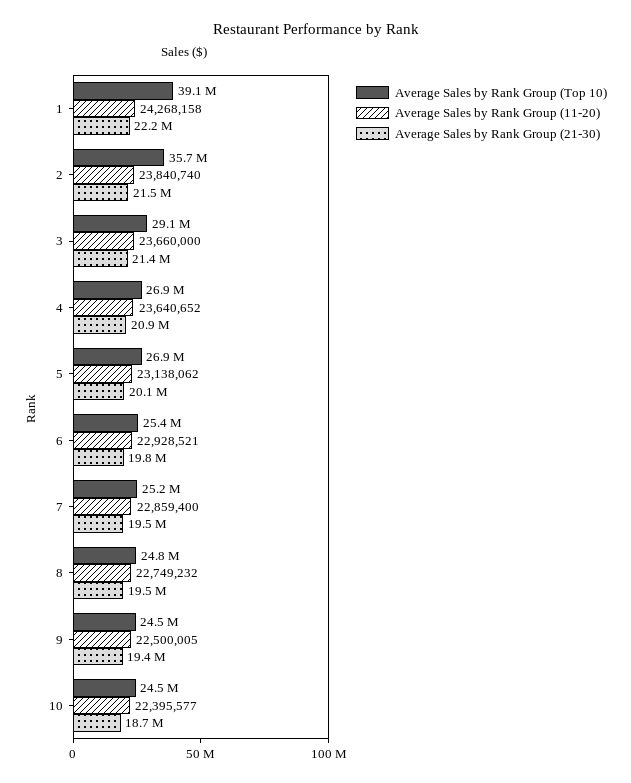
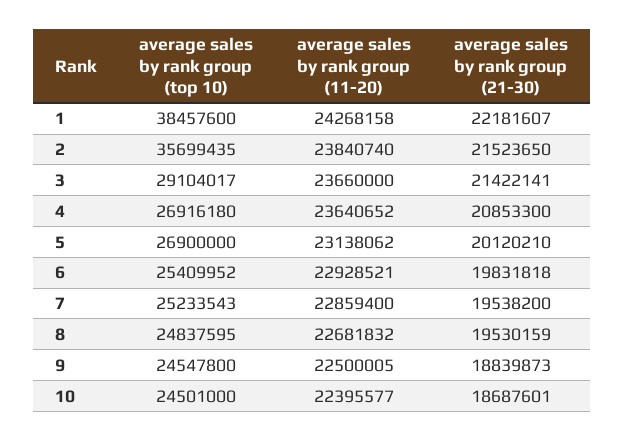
Average Sales by Rank Group (Top 10), 1: 39100000 -> 38457600
Average Sales by Rank Group (11-20), 8: 22749232 -> 22681832
Average Sales by Rank Group (21-30), 9: 19400000 -> 18839873

